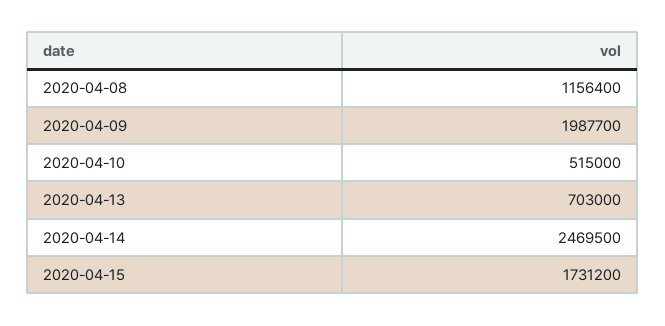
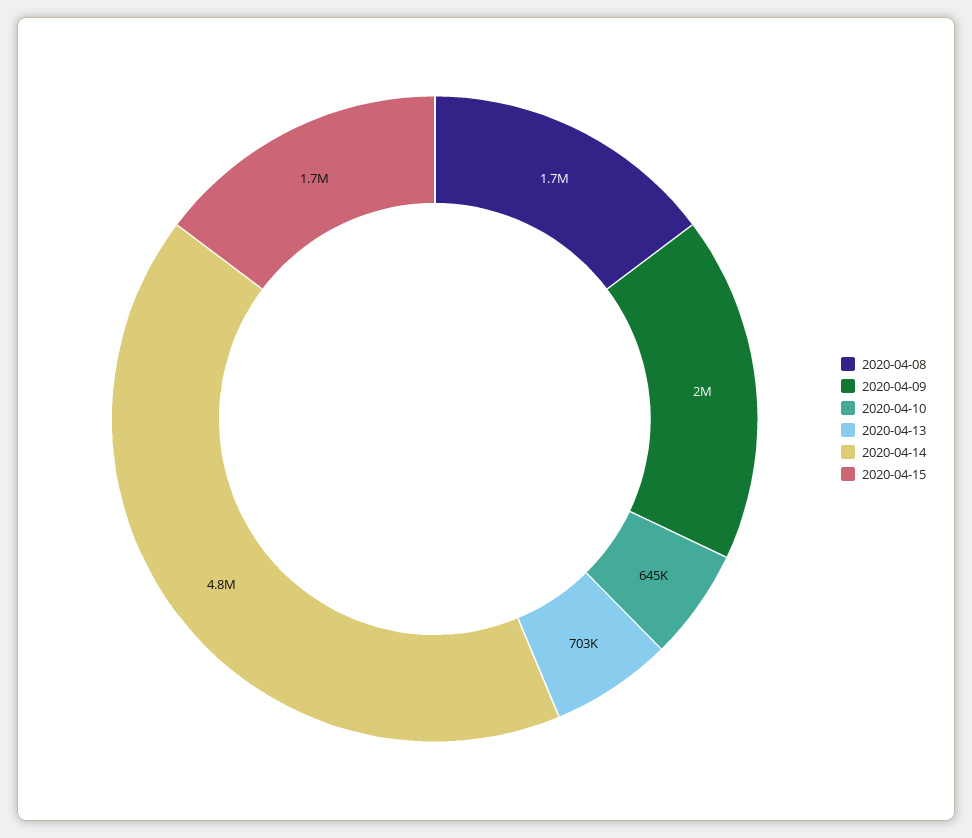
2020-04-08: 1156400 -> 1700000
2020-04-10: 515000 -> 645000
2020-04-14: 2469500 -> 4800000

